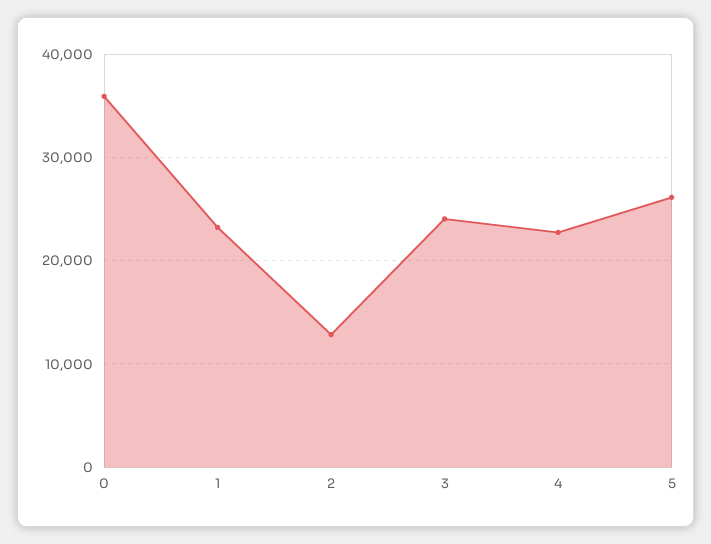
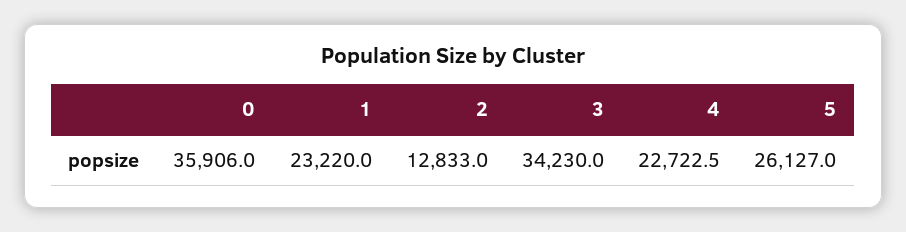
3: 24000 -> 34230

